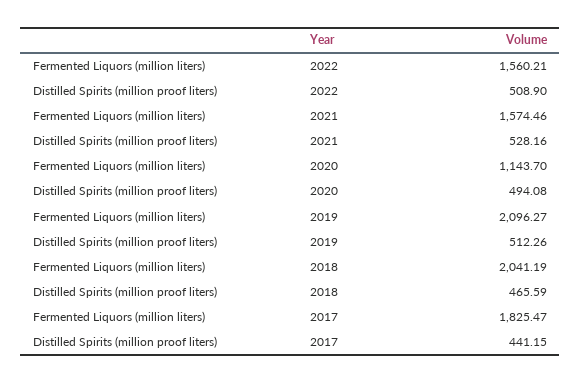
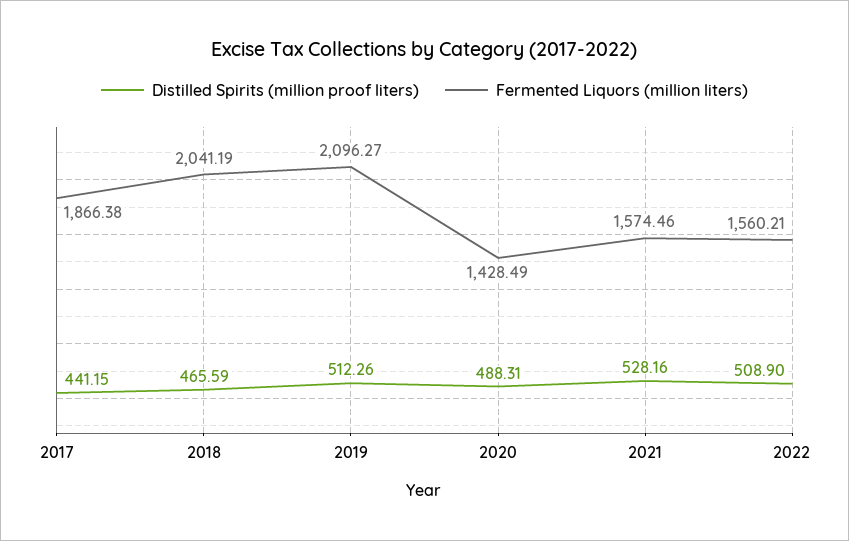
Fermented Liquors (million liters), 2020: 1143.7 -> 1428.49
Distilled Spirits (million proof liters), 2020: 494.08 -> 488.31
Fermented Liquors (million liters), 2017: 1825.47 -> 1866.38

